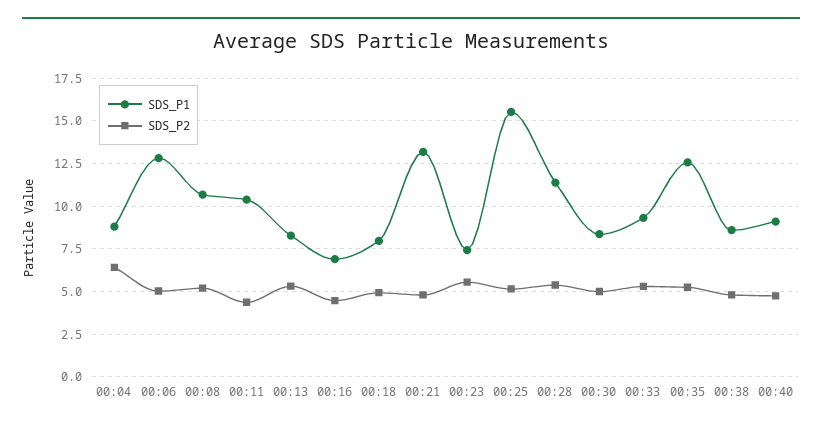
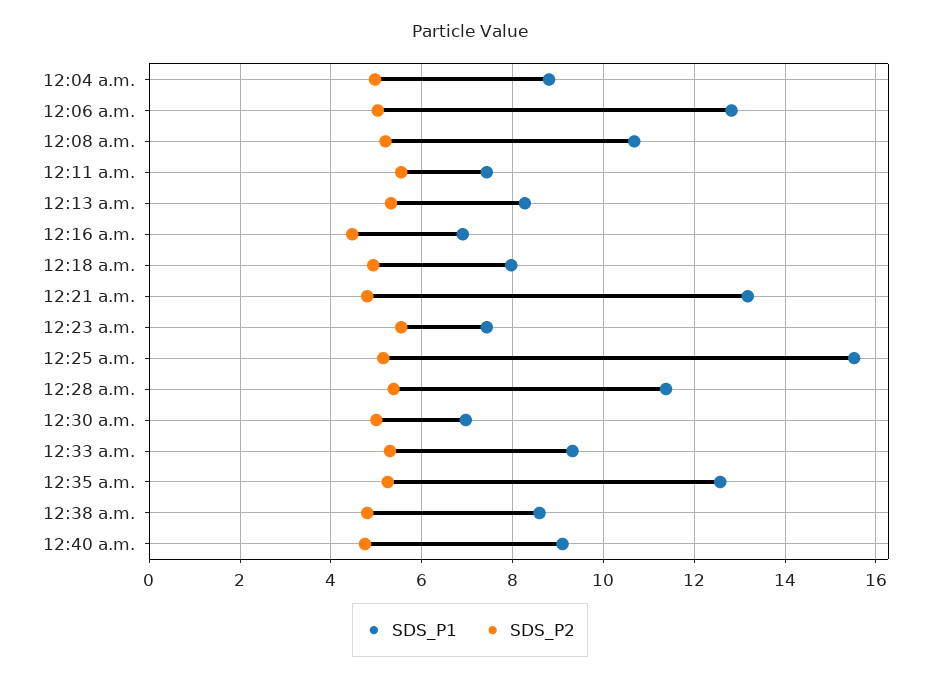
SDS_P2, 00:04: 6.5 -> 5
SDS_P1, 00:11: 10.5 -> 7.4
SDS_P2, 00:11: 4.5 -> 5.6
SDS_P1, 00:30: 8.5 -> 7

